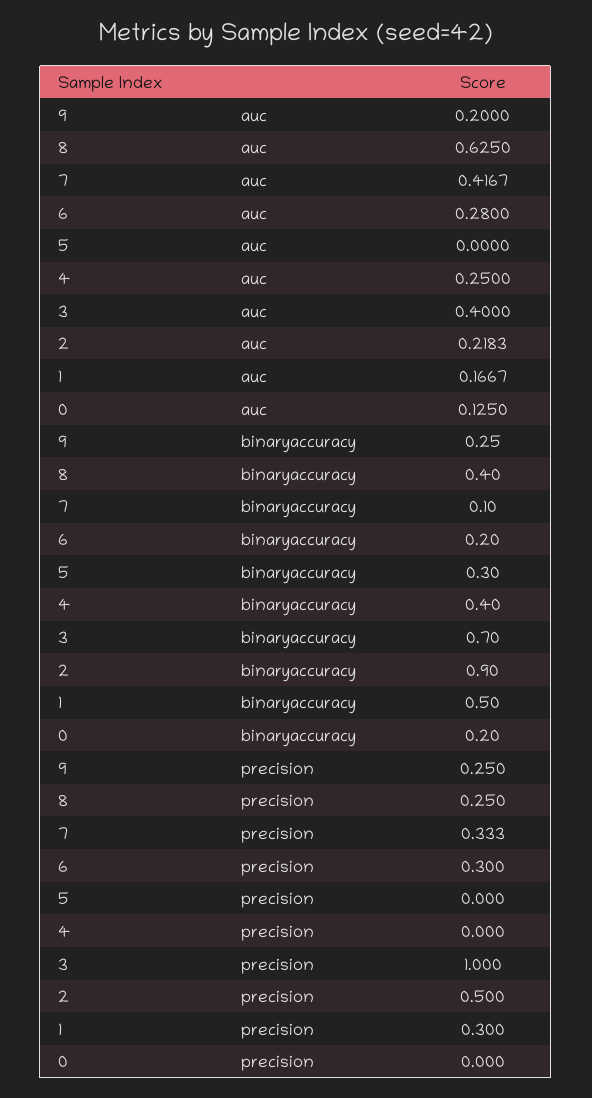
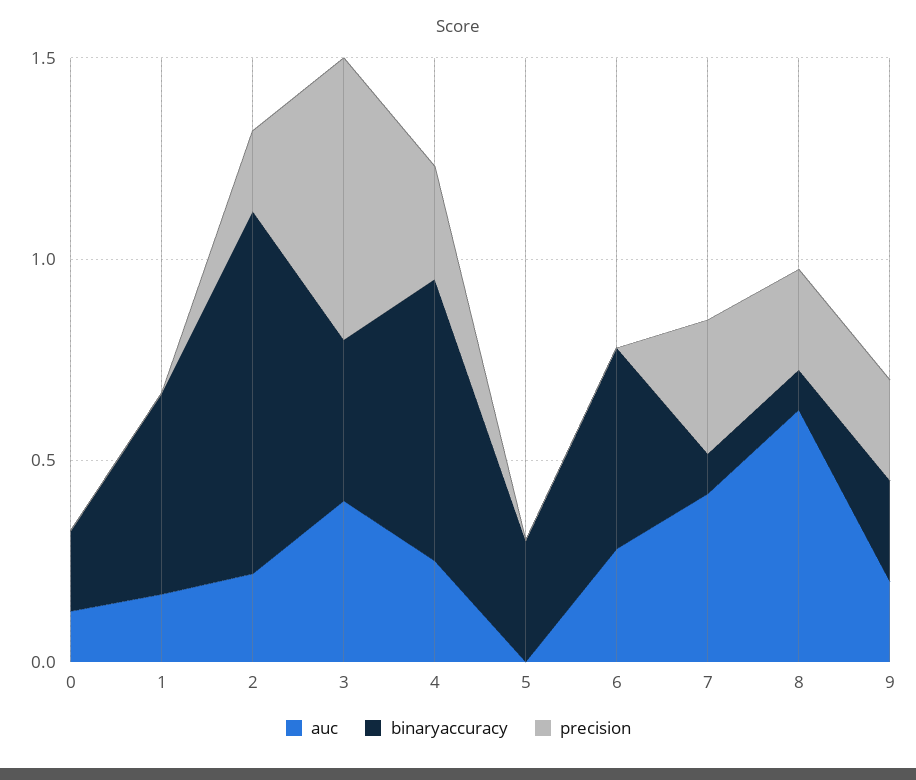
binaryaccuracy, 8: 0.4 -> 0.1
binaryaccuracy, 6: 0.2 -> 0.5
binaryaccuracy, 4: 0.4 -> 0.7
binaryaccuracy, 3: 0.7 -> 0.4
precision, 6: 0.3 -> 0
precision, 4: 0 -> 0.3
precision, 3: 1 -> 0.7
precision, 2: 0.5 -> 0.2
precision, 1: 0.3 -> 0

